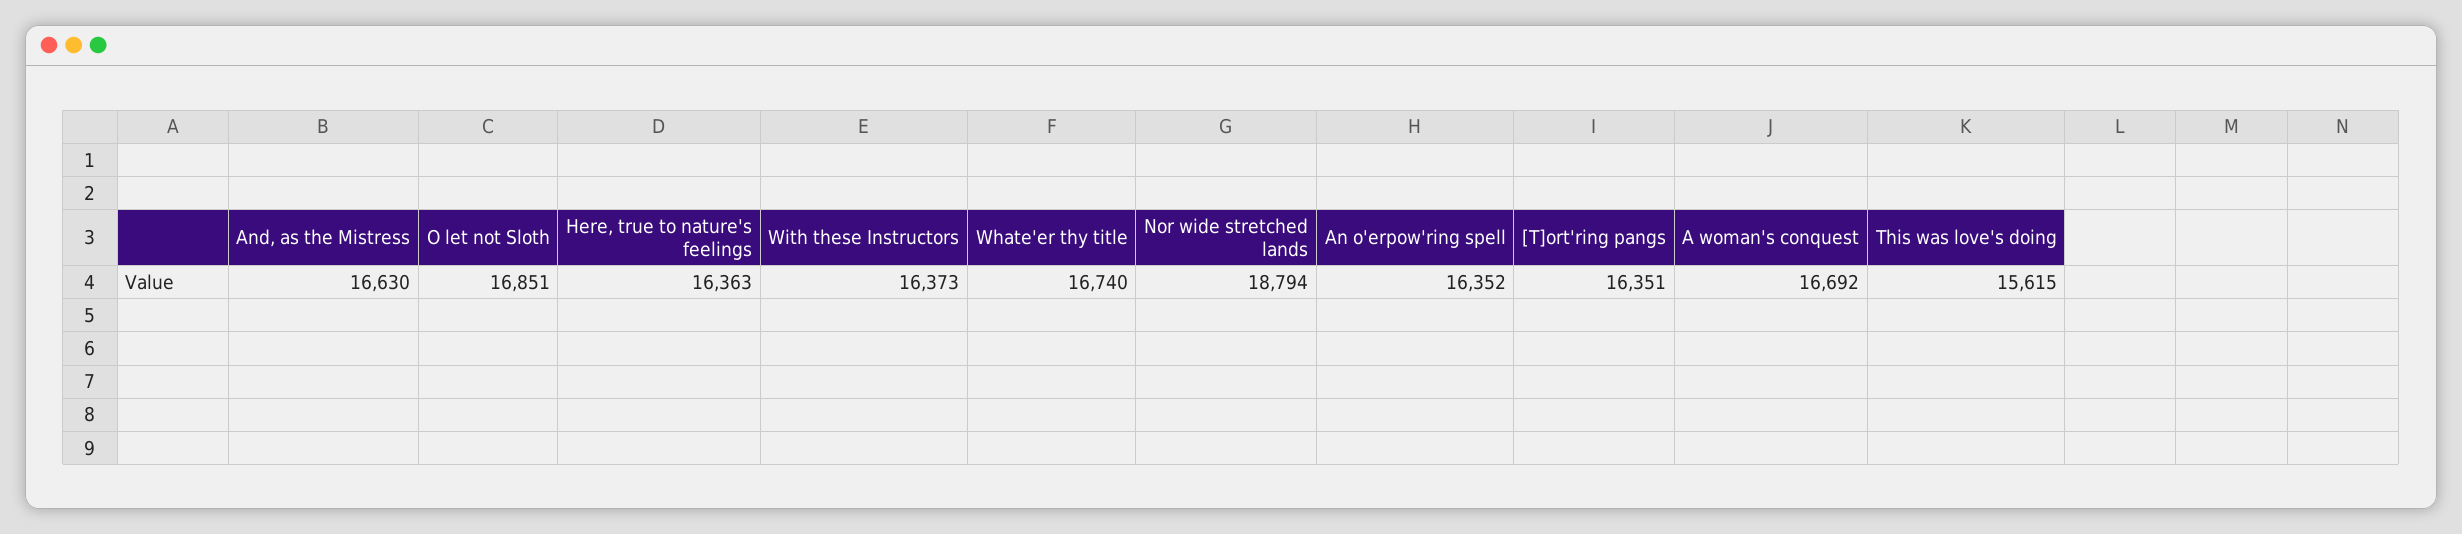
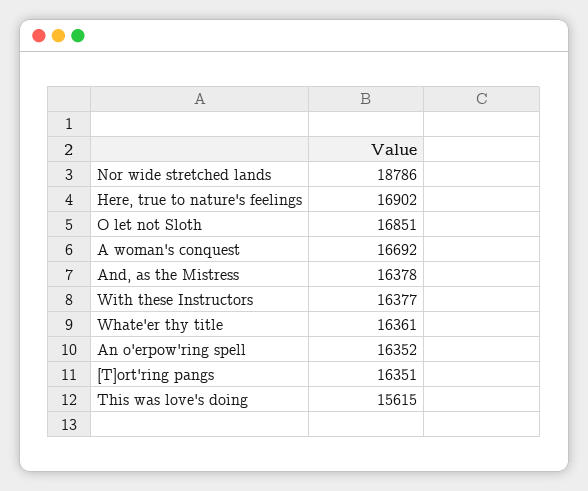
And, as the Mistress: 16630 -> 16378
Here, true to nature's feelings: 16363 -> 16902
With these Instructors: 16373 -> 16377
Whate'er thy title: 16740 -> 16361
Nor wide stretched lands: 18794 -> 18786

